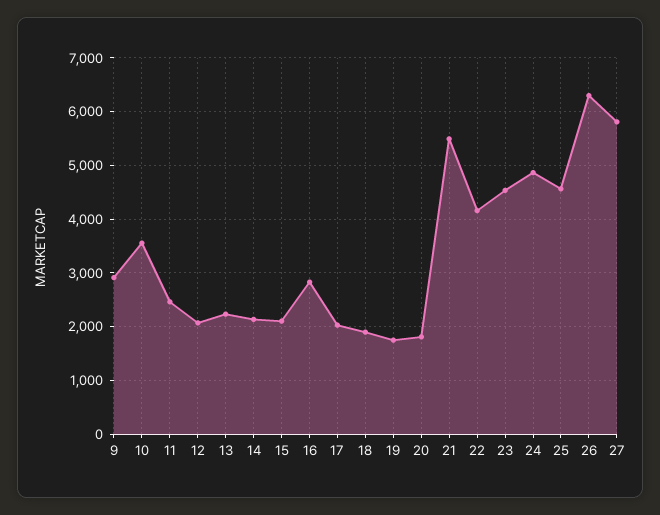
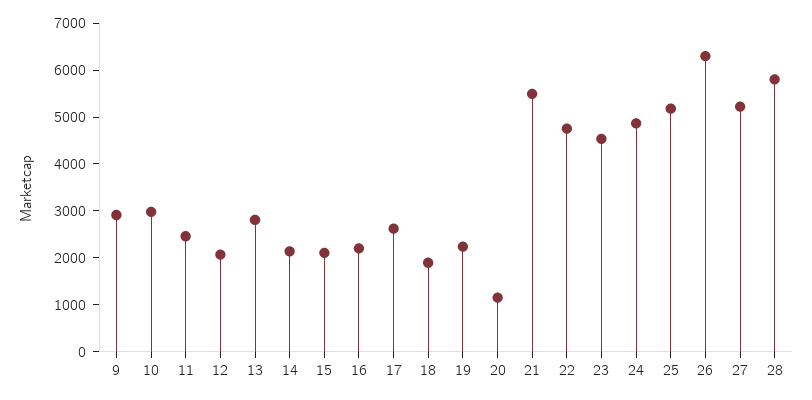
10: 3600 -> 3000
13: 2200 -> 2800
16: 2800 -> 2200
17: 2000 -> 2600
19: 1800 -> 2200
20: 1800 -> 1200
22: 4200 -> 4800
25: 4600 -> 5200
27: 5800 -> 5200
28: none -> 5800

